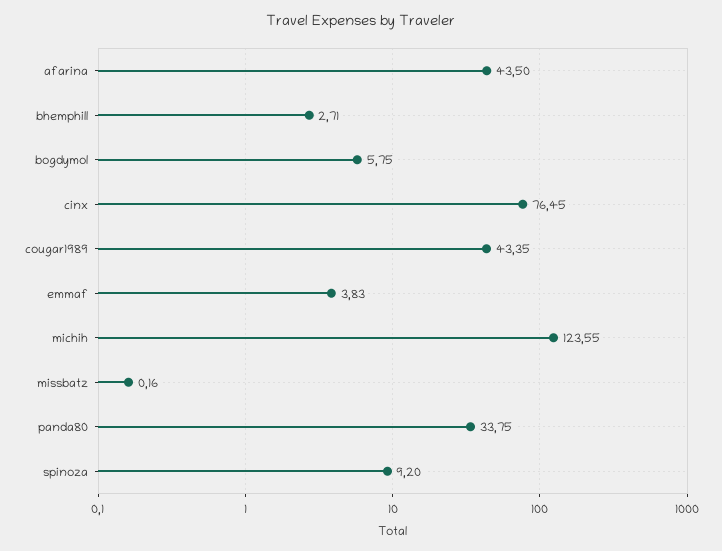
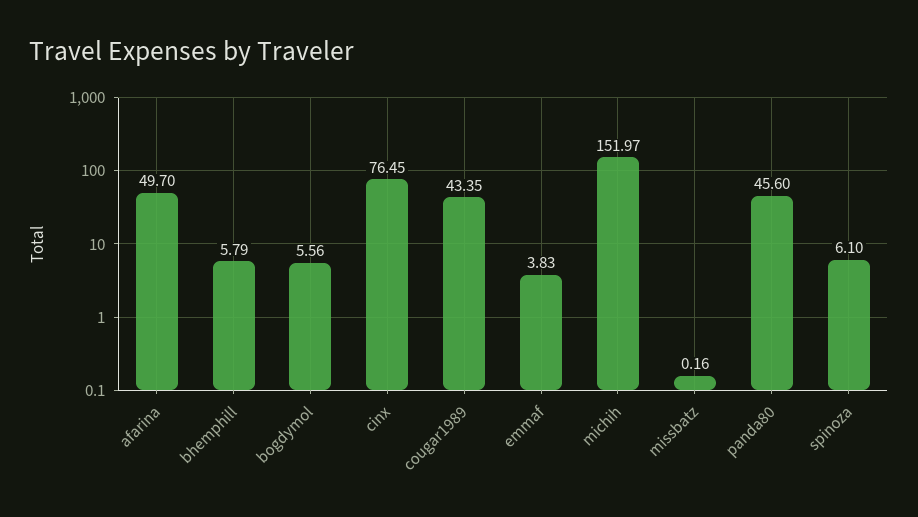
afarina: 43.5 -> 49.7
bhemphill: 2.71 -> 5.79
bogdymol: 5.75 -> 5.56
michih: 123.55 -> 151.97
panda80: 33.75 -> 45.6
spinoza: 9.2 -> 6.1

